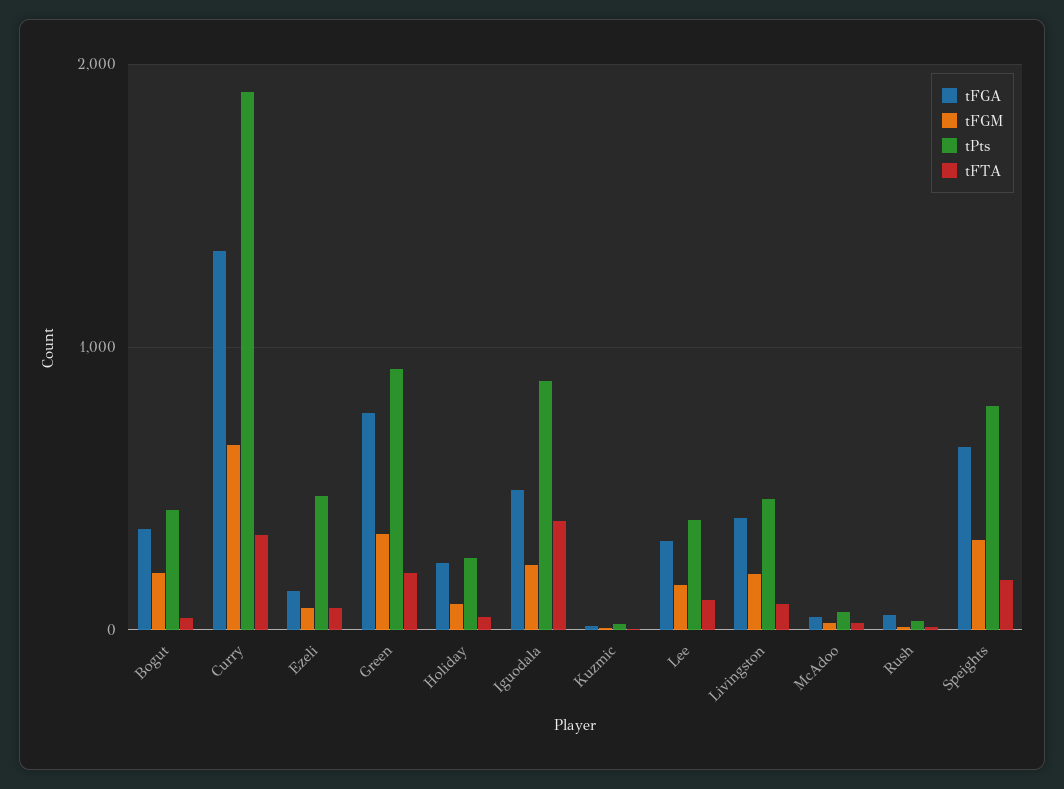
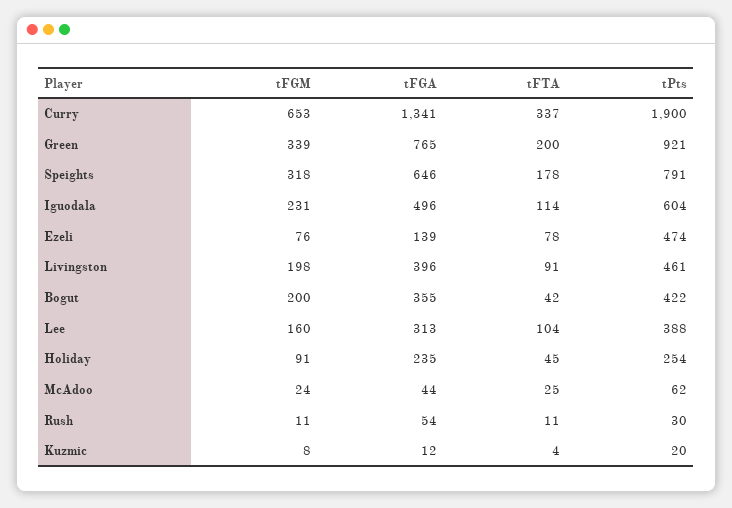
tPts, Iguodala: 900 -> 604
tFTA, Iguodala: 400 -> 114

